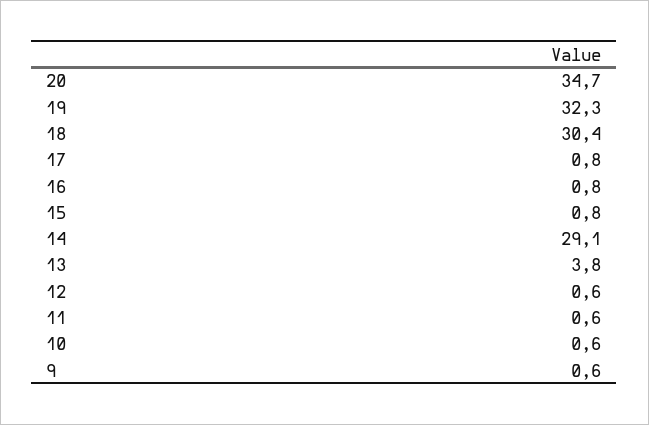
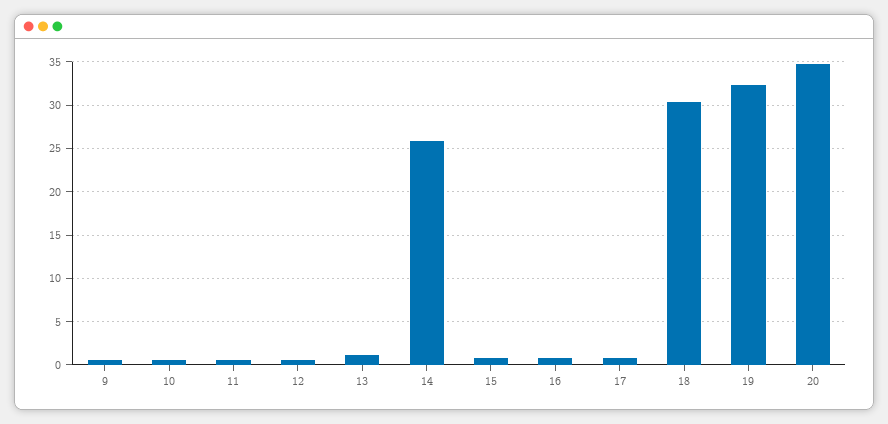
14: 29.1 -> 26
13: 3.8 -> 1

